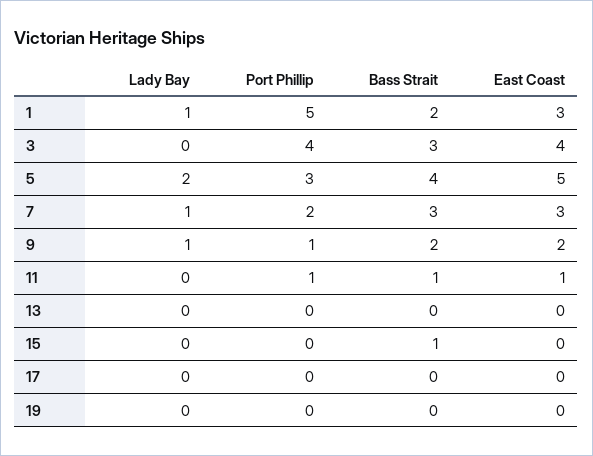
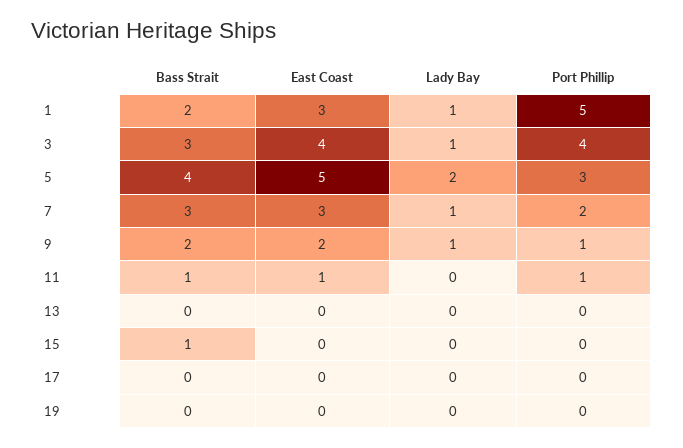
Lady Bay, 3: 0 -> 1

